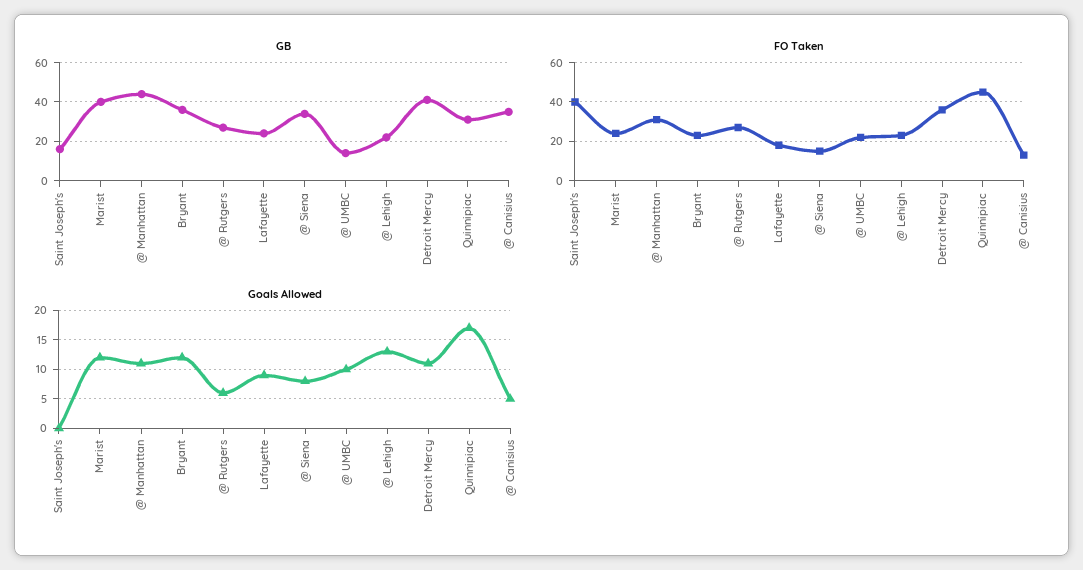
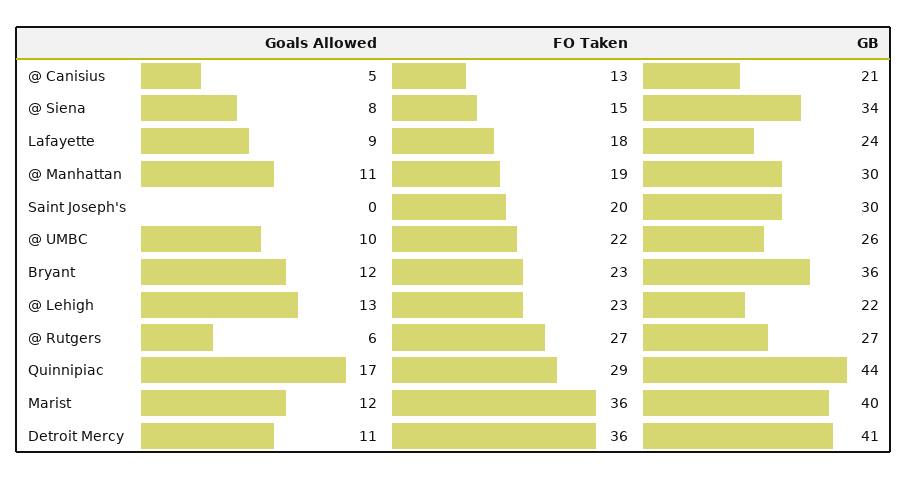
GB, Saint Joseph's: 15 -> 30
GB, @ Manhattan: 45 -> 30
GB, @ UMBC: 15 -> 26
GB, Quinnipiac: 30 -> 44
GB, @ Canisius: 35 -> 21
FO Taken, Saint Joseph's: 40 -> 20
FO Taken, Marist: 25 -> 36
FO Taken, @ Manhattan: 30 -> 19
FO Taken, Quinnipiac: 45 -> 29

